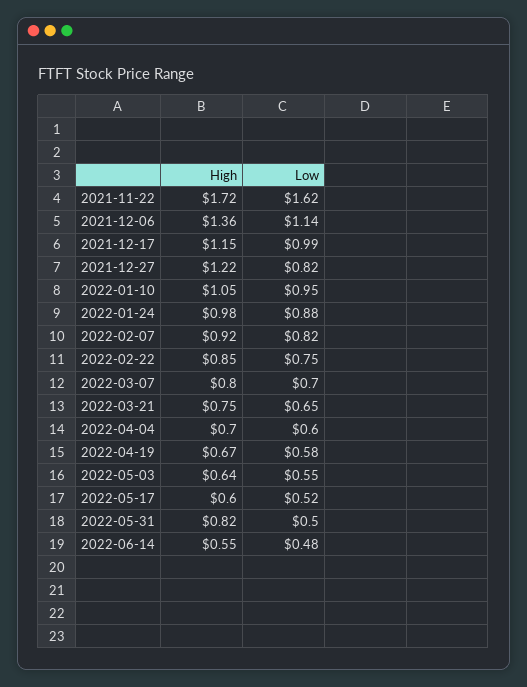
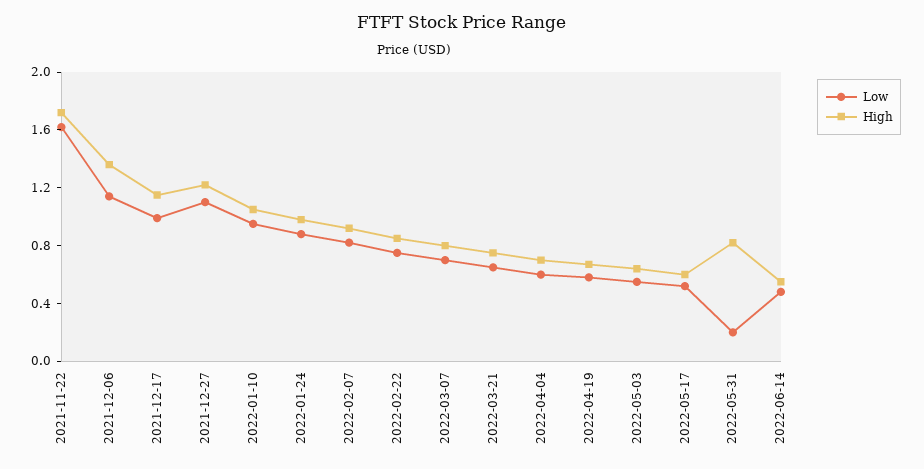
Low, 2021-12-27: 0.82 -> 1.1
Low, 2022-05-31: 0.5 -> 0.2

